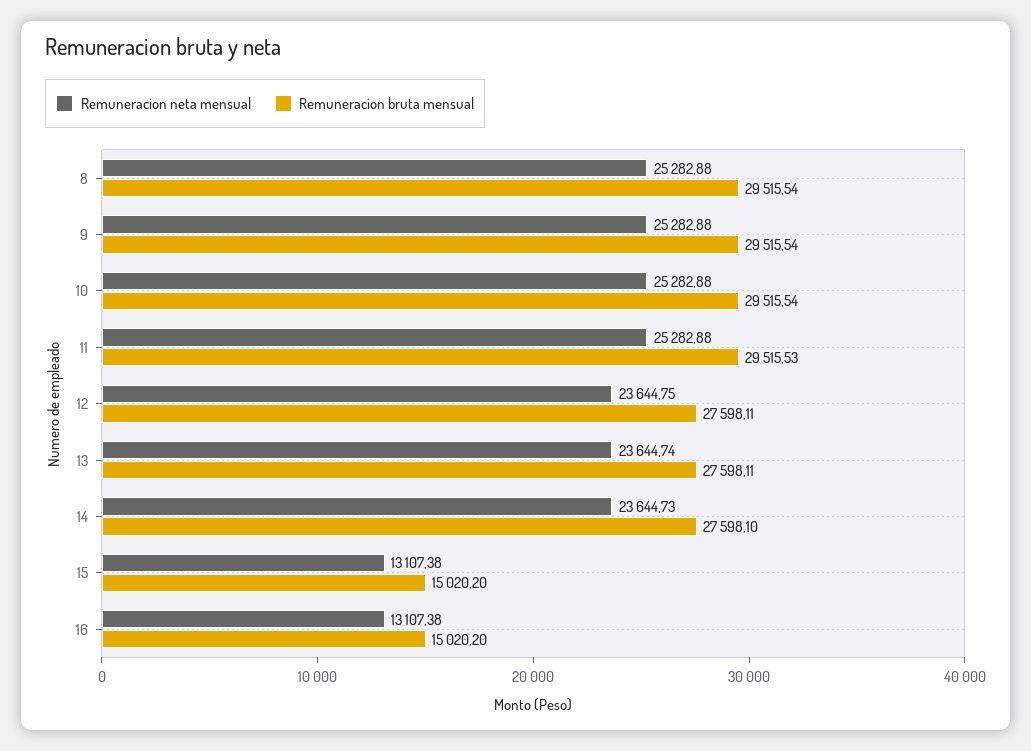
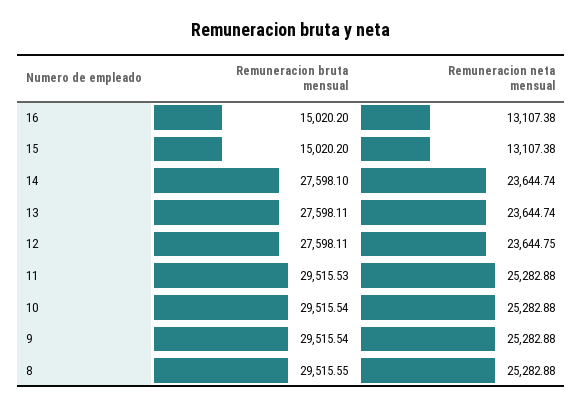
Remuneracion bruta mensual, 8: 29515.54 -> 29515.55
Remuneracion neta mensual, 14: 23644.73 -> 23644.74

